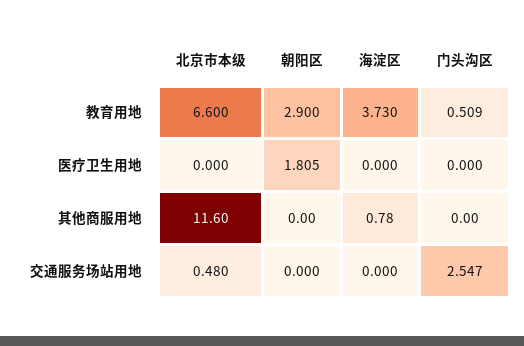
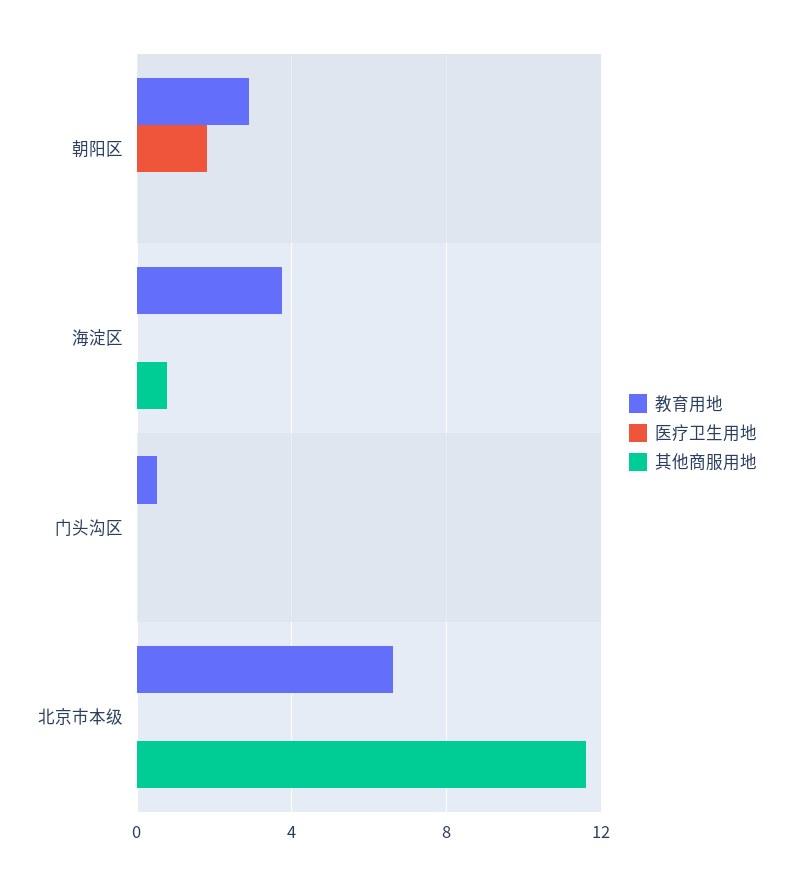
交通服务场站用地, 北京市本级: 0.48 -> none
交通服务场站用地, 朝阳区: 0 -> none
交通服务场站用地, 海淀区: 0 -> none
交通服务场站用地, 门头沟区: 2.547 -> none

